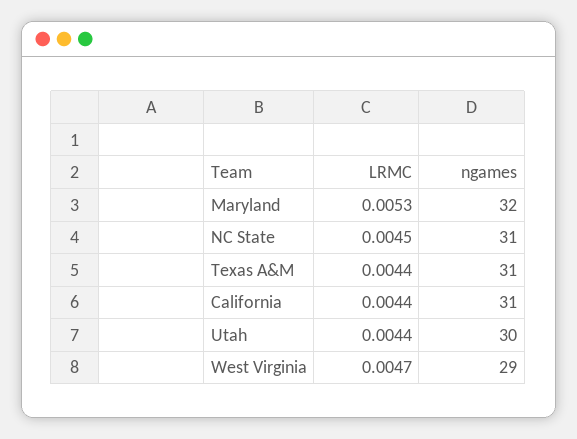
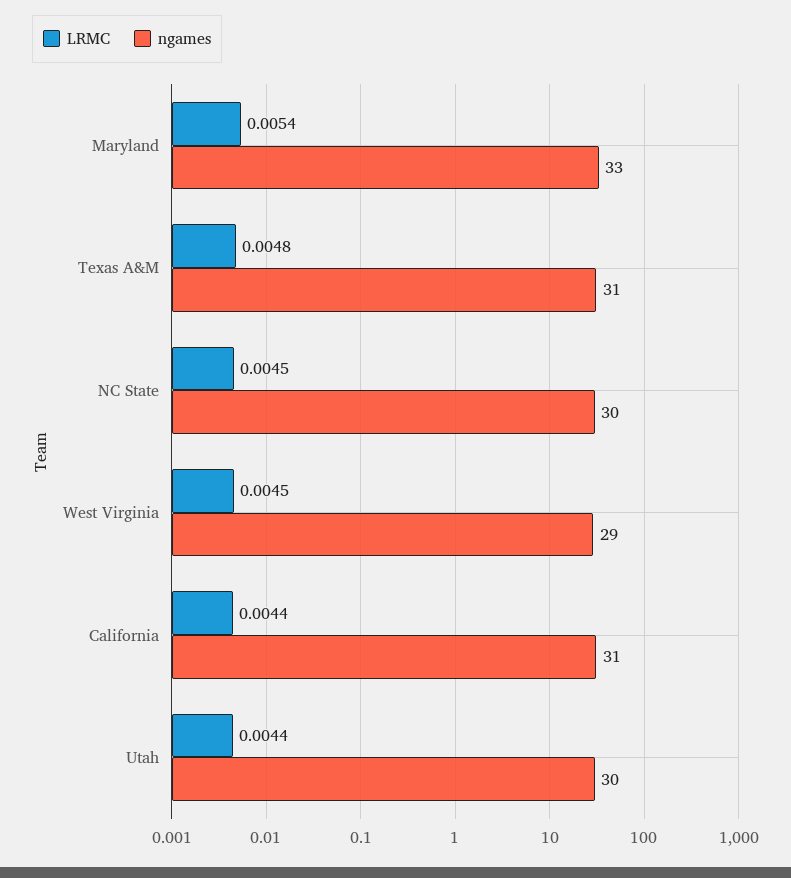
LRMC, Maryland: 0.0053 -> 0.0054
ngames, Maryland: 32 -> 33
ngames, NC State: 31 -> 30
LRMC, Texas A&M: 0.0044 -> 0.0048
LRMC, West Virginia: 0.0047 -> 0.0045

